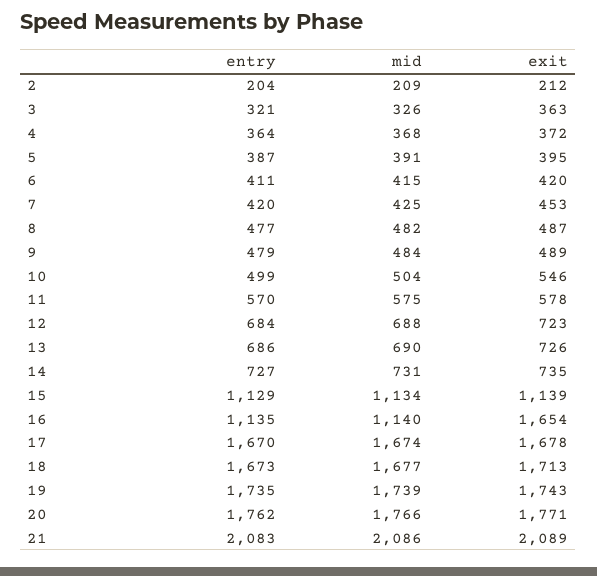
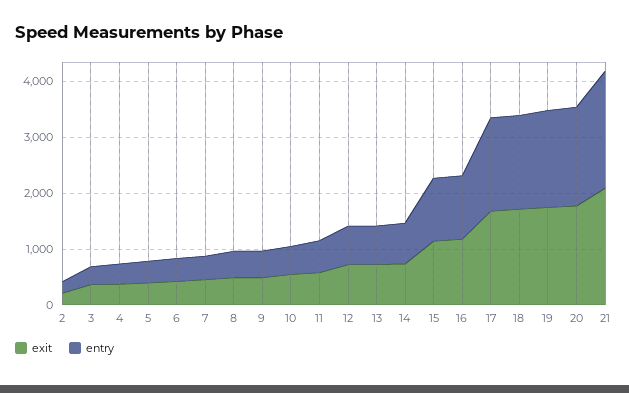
mid, 2: 209 -> none
mid, 3: 326 -> none
mid, 4: 368 -> none
mid, 5: 391 -> none
mid, 6: 415 -> none
mid, 7: 425 -> none
mid, 8: 482 -> none
mid, 9: 484 -> none
mid, 10: 504 -> none
mid, 11: 575 -> none
mid, 12: 688 -> none
mid, 13: 690 -> none
mid, 14: 731 -> none
mid, 15: 1134 -> none
mid, 16: 1140 -> none
exit, 16: 1654 -> 1200
mid, 17: 1674 -> none
mid, 18: 1677 -> none
mid, 19: 1739 -> none
mid, 20: 1766 -> none
mid, 21: 2086 -> none

